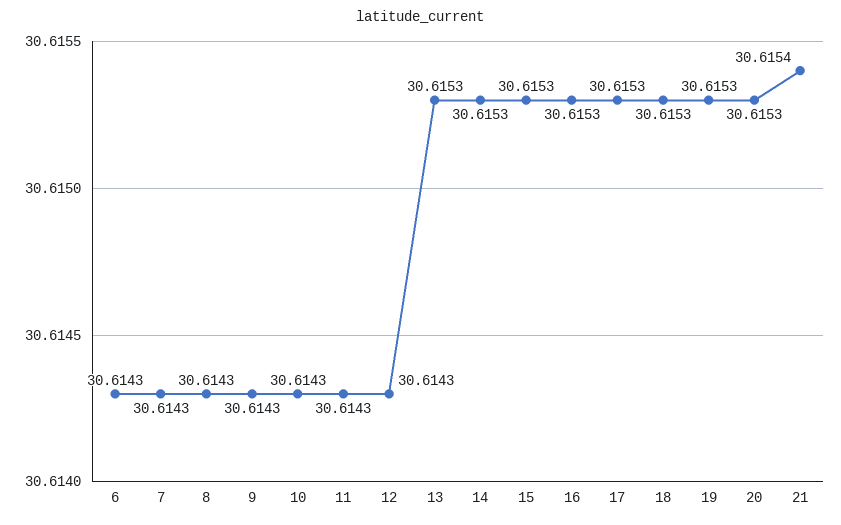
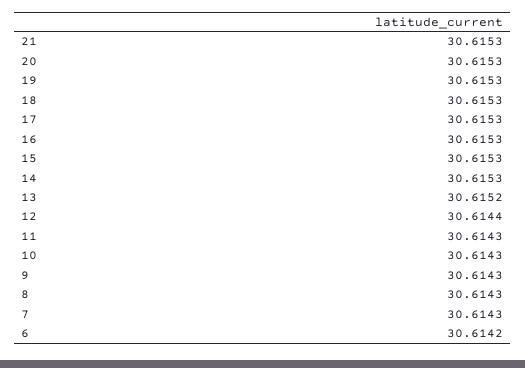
6: 30.6143 -> 30.6142
12: 30.6143 -> 30.6144
13: 30.6153 -> 30.6152
21: 30.6154 -> 30.6153

